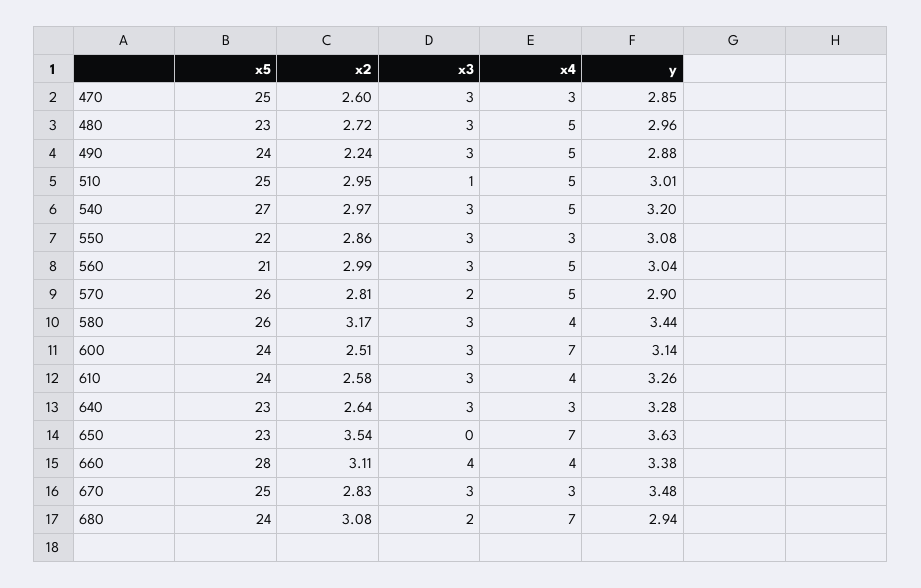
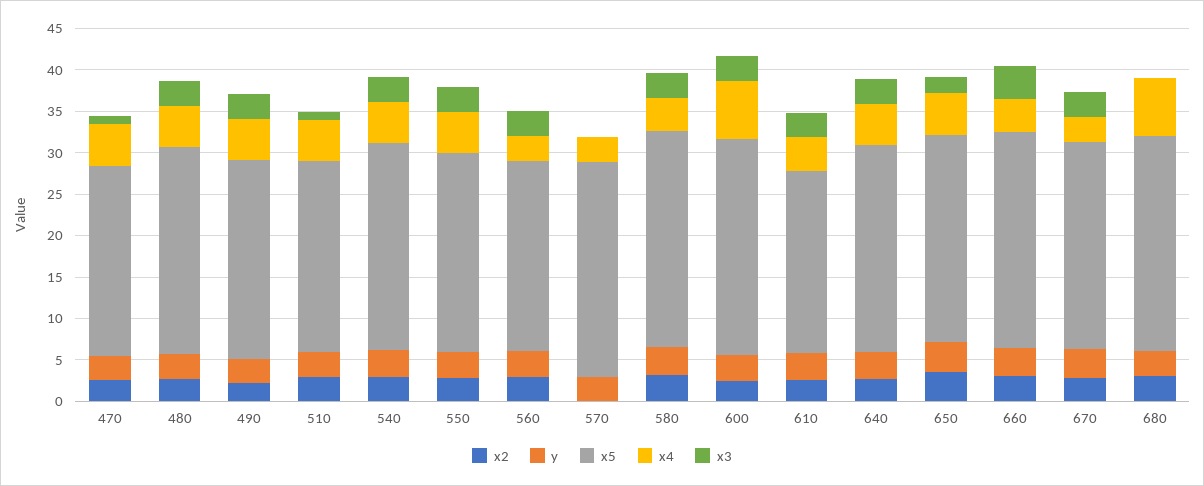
x5, 470: 25 -> 23
x3, 470: 3 -> 1
x4, 470: 3 -> 5
x5, 480: 23 -> 25
x5, 510: 25 -> 23
x5, 540: 27 -> 25
x5, 550: 22 -> 24
x4, 550: 3 -> 5
x5, 560: 21 -> 23
x4, 560: 5 -> 3
x2, 570: 2.81 -> 0
x3, 570: 2 -> 0
x4, 570: 5 -> 3
x5, 600: 24 -> 26
x5, 610: 24 -> 22
x5, 640: 23 -> 25
x4, 640: 3 -> 5
x5, 650: 23 -> 25
x3, 650: 0 -> 2
x4, 650: 7 -> 5
x5, 660: 28 -> 26
x5, 680: 24 -> 26
x3, 680: 2 -> 0

